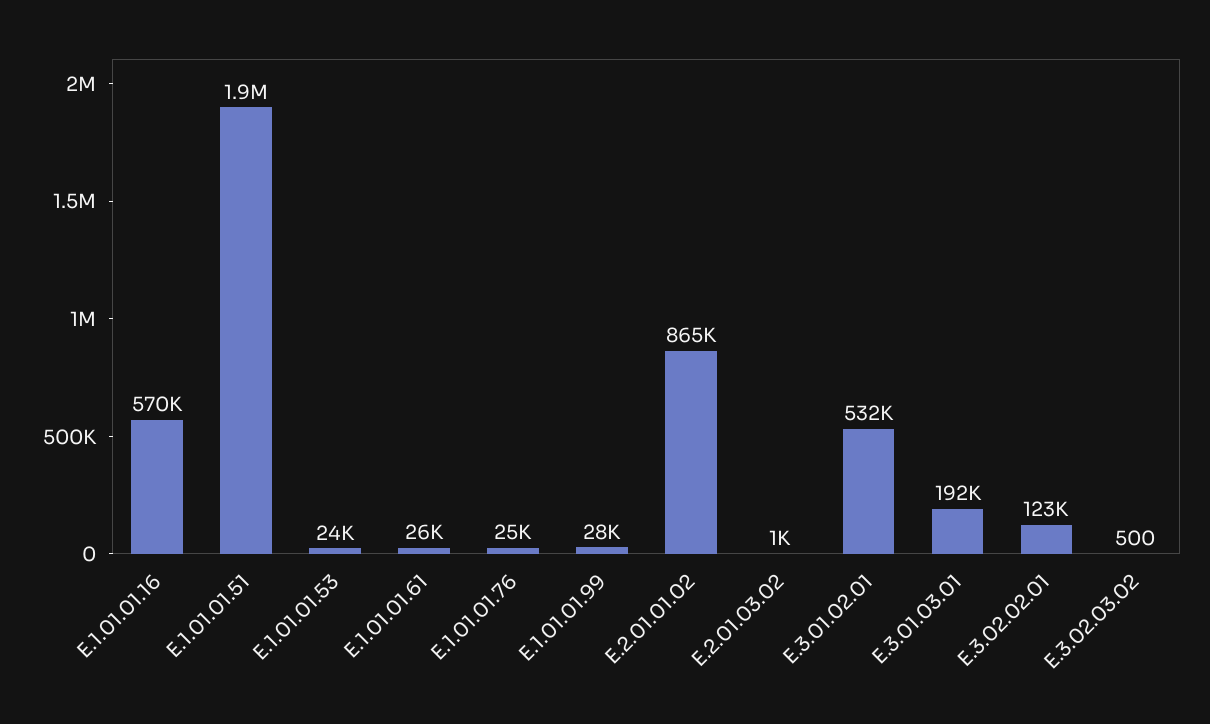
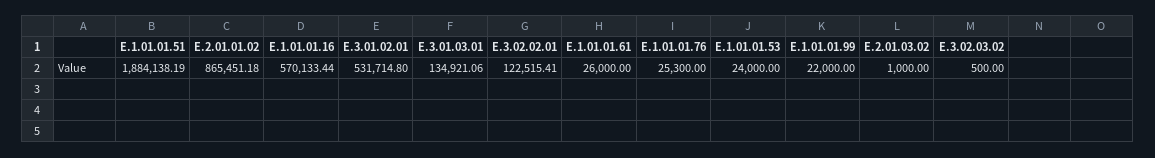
E.1.01.01.99: 28000 -> 22000
E.3.01.03.01: 192000 -> 134921.06

